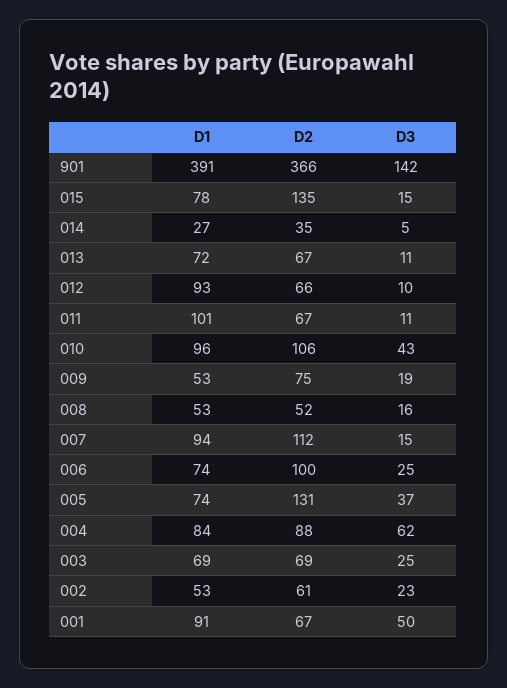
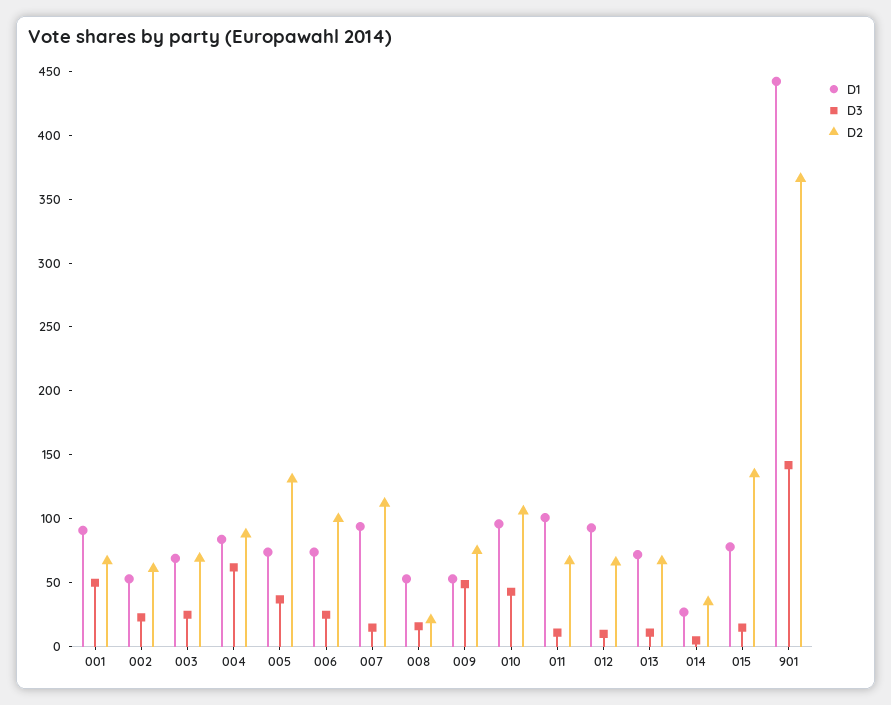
D1, 901: 391 -> 440
D3, 009: 19 -> 50
D2, 008: 52 -> 20

